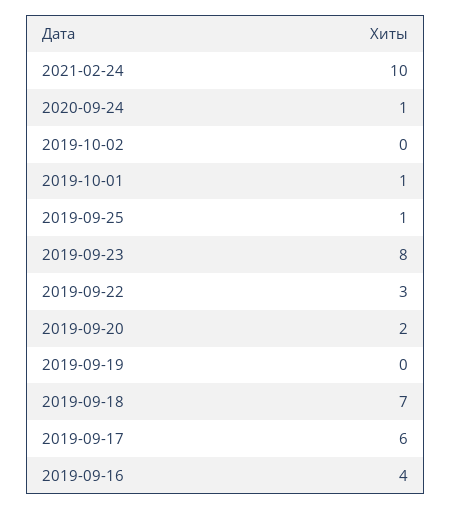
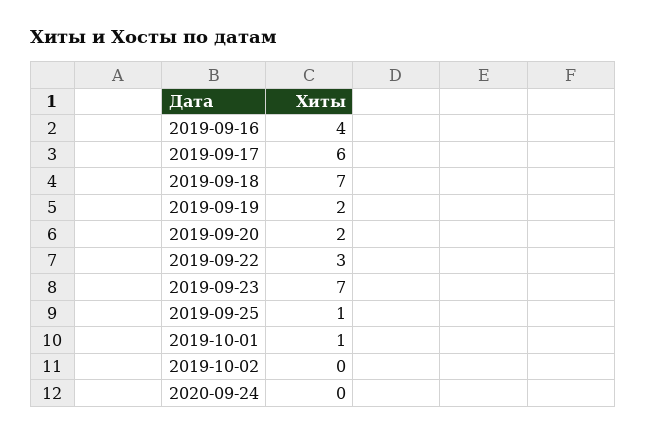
2021-02-24: 10 -> none
2020-09-24: 1 -> 0
2019-09-23: 8 -> 7
2019-09-19: 0 -> 2

